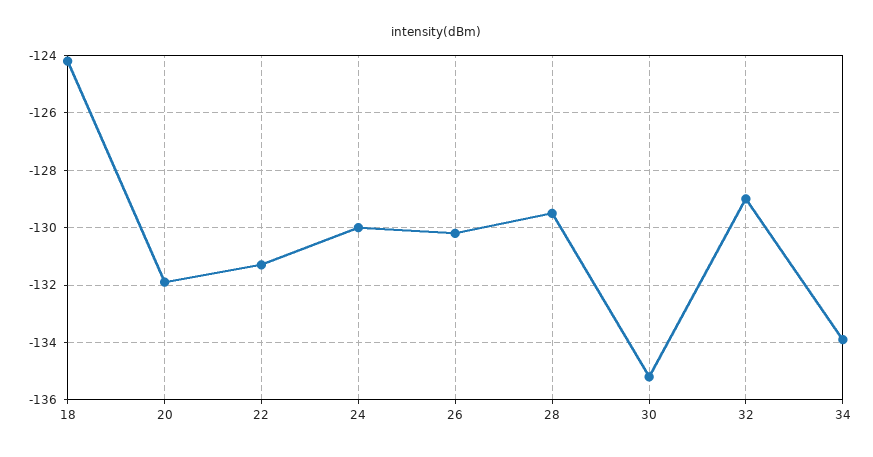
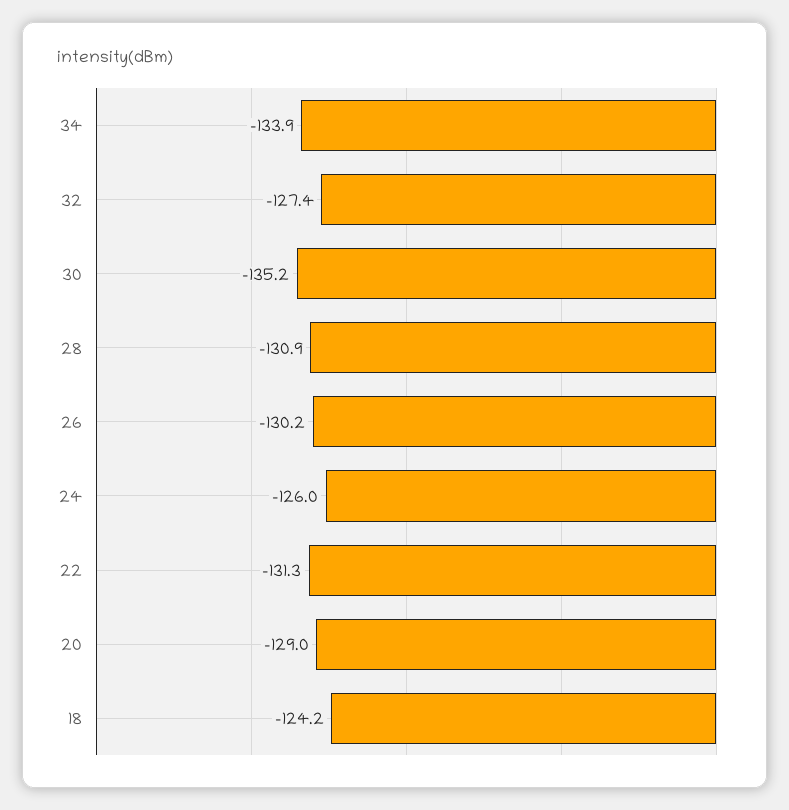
20: -132 -> -129
24: -130 -> -126
28: -129.5 -> -130.9
32: -129 -> -127.4

